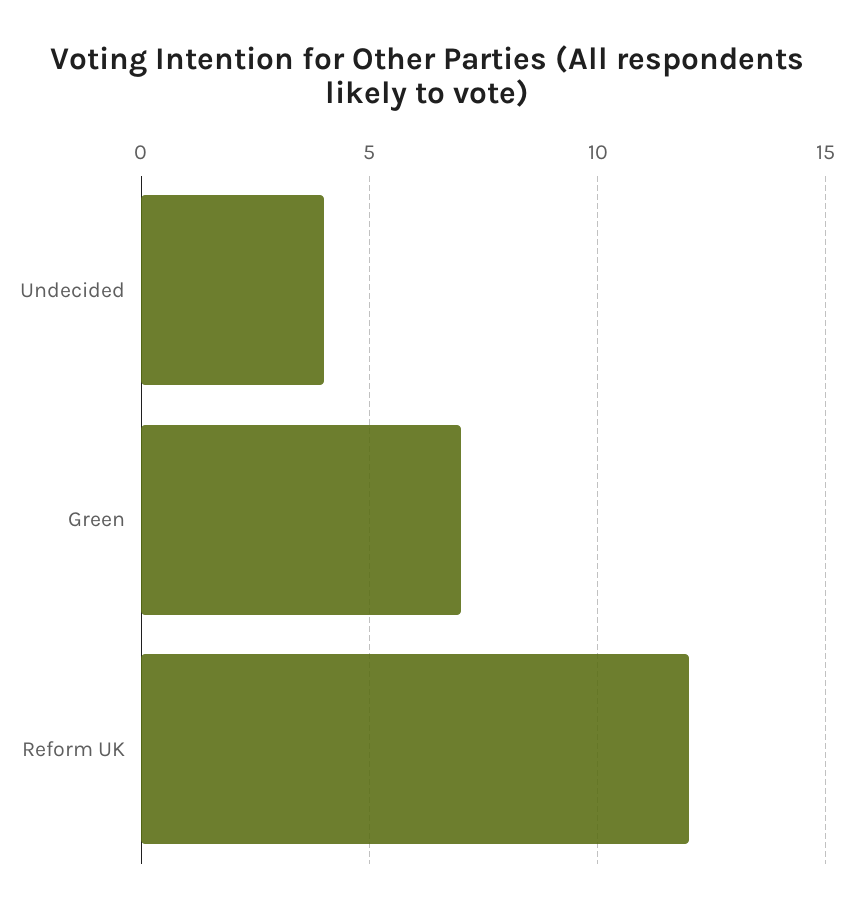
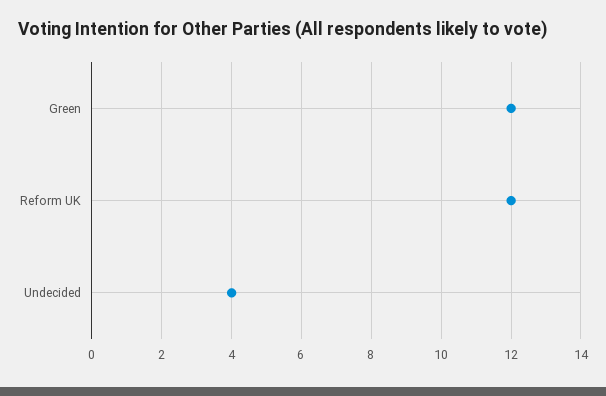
Green: 7 -> 12

